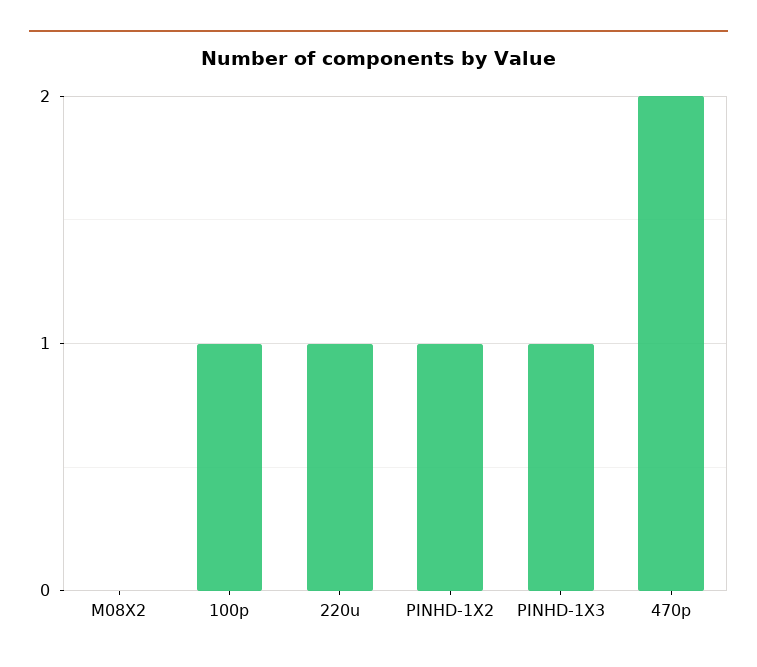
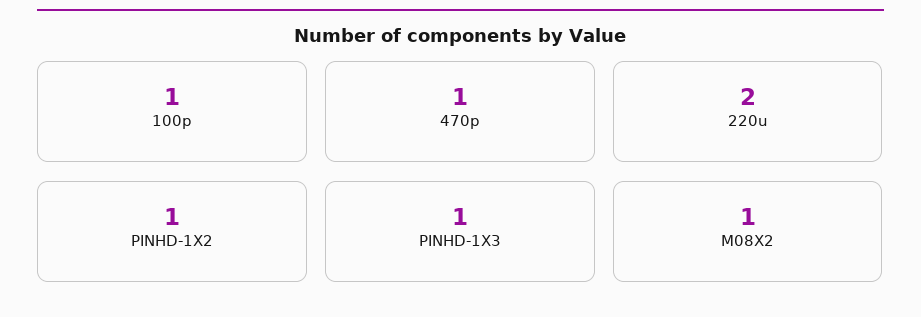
M08X2: 0 -> 1
220u: 1 -> 2
470p: 2 -> 1

